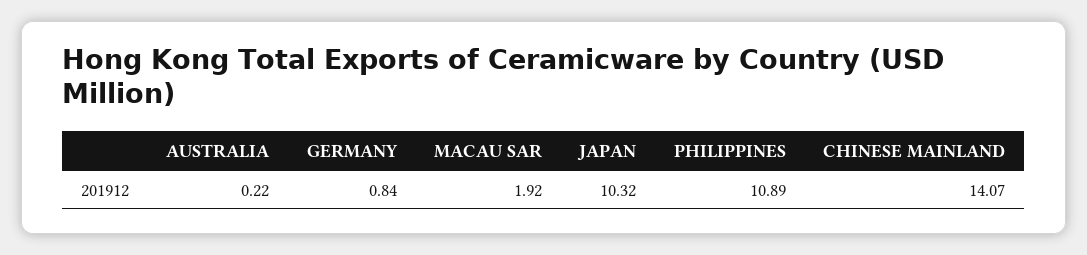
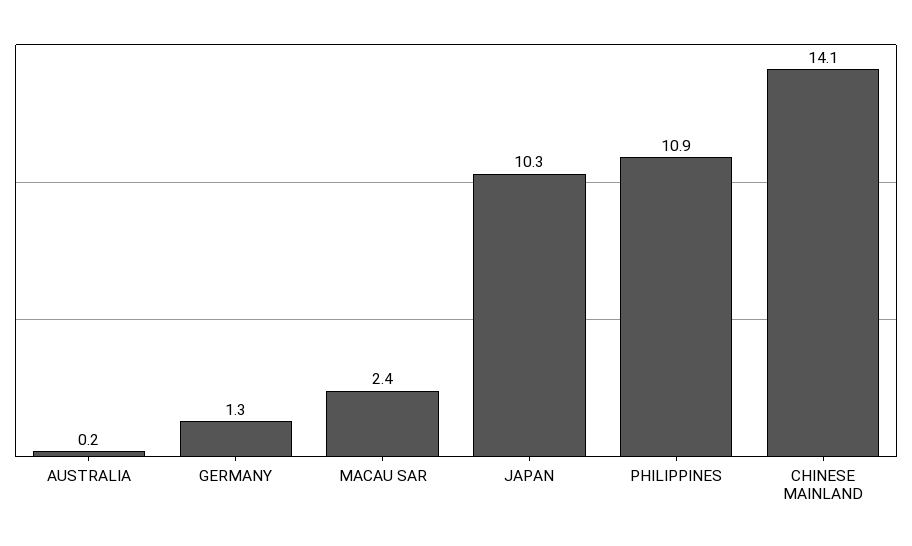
GERMANY: 0.84 -> 1.3
MACAU SAR: 1.92 -> 2.4

